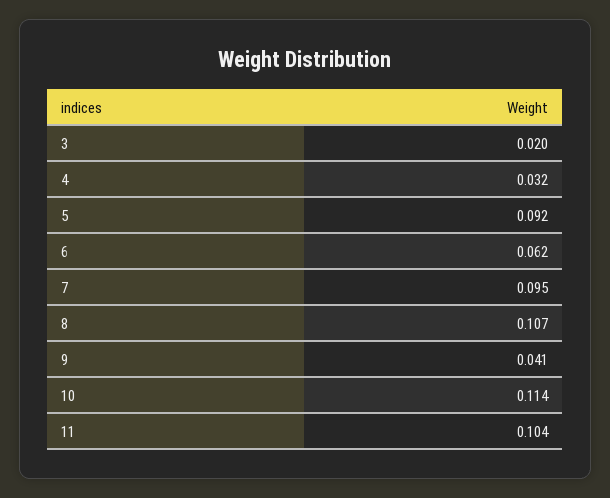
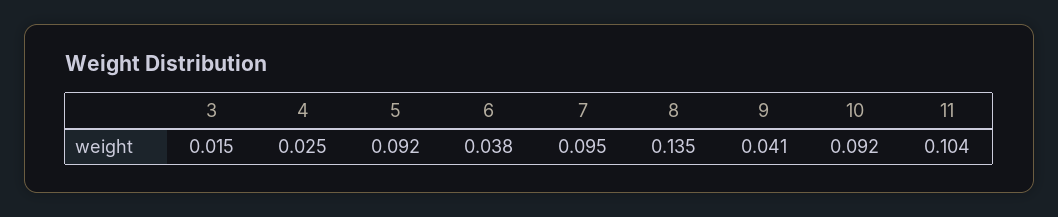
3: 0.02 -> 0.015
4: 0.032 -> 0.025
6: 0.062 -> 0.038
8: 0.107 -> 0.135
10: 0.114 -> 0.092

